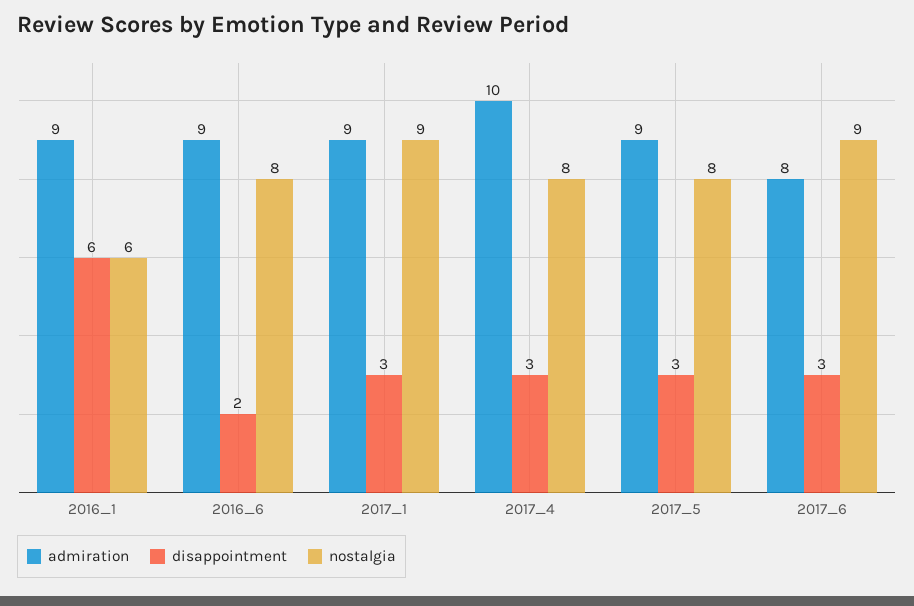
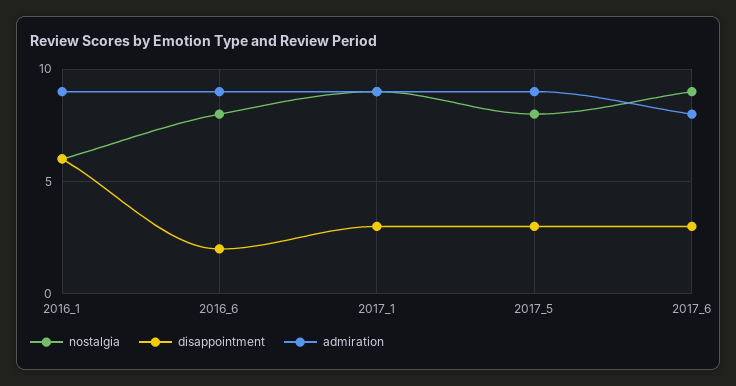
admiration, 2017_4: 10 -> none
disappointment, 2017_4: 3 -> none
nostalgia, 2017_4: 8 -> none

